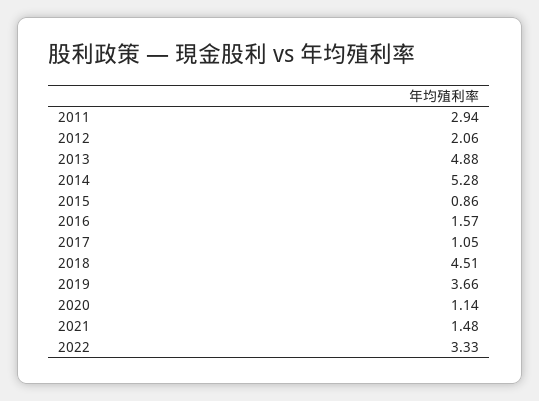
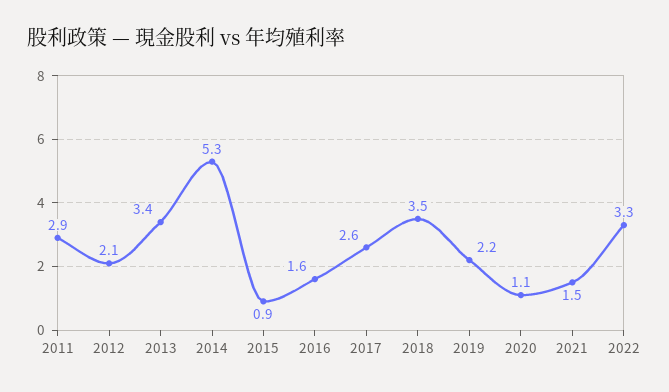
2013: 4.88 -> 3.4
2017: 1.05 -> 2.6
2018: 4.51 -> 3.5
2019: 3.66 -> 2.2

